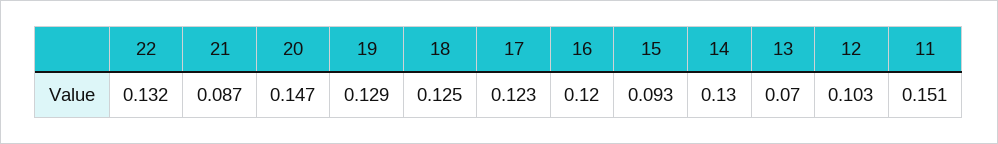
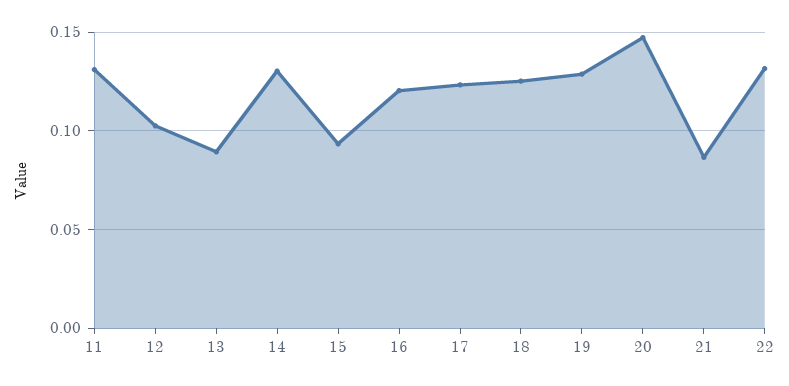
13: 0.07 -> 0.09
11: 0.151 -> 0.13

